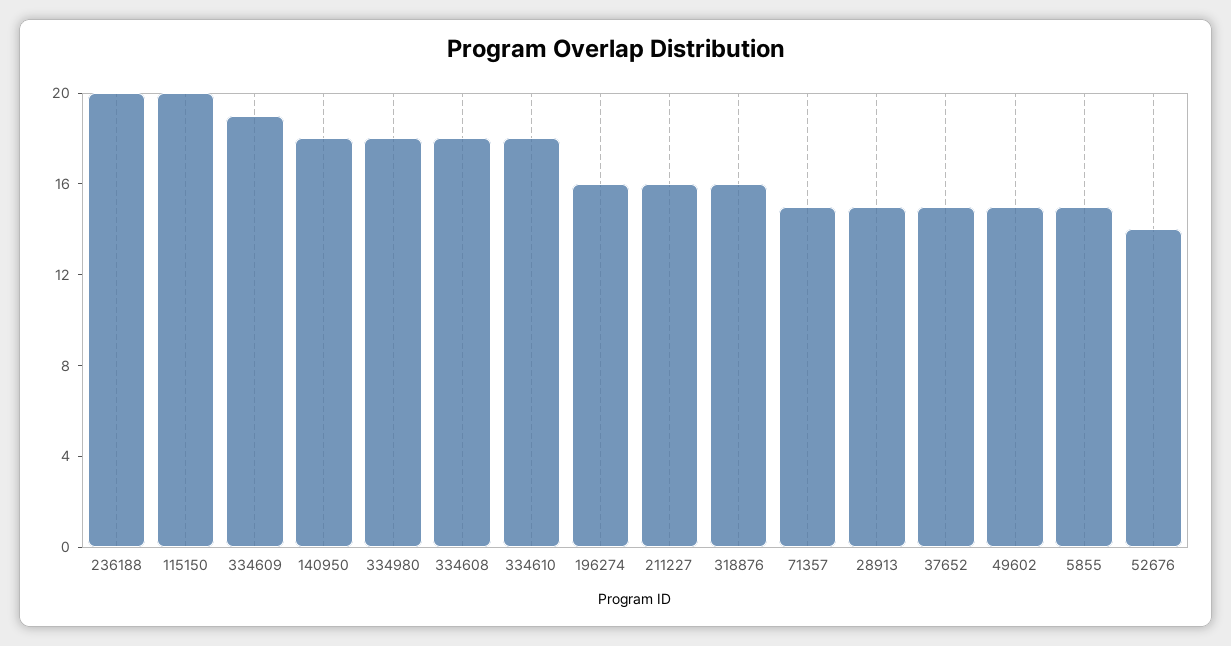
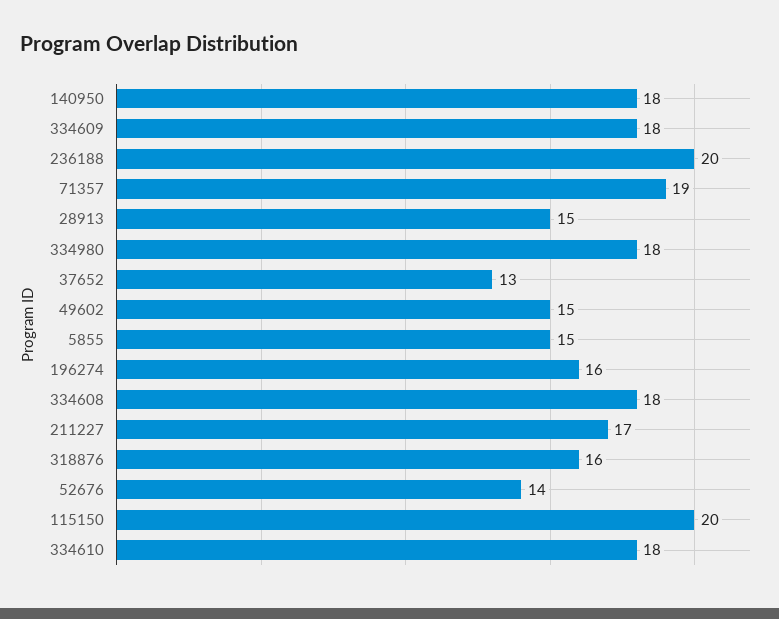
334609: 19 -> 18
211227: 16 -> 17
71357: 15 -> 19
37652: 15 -> 13

